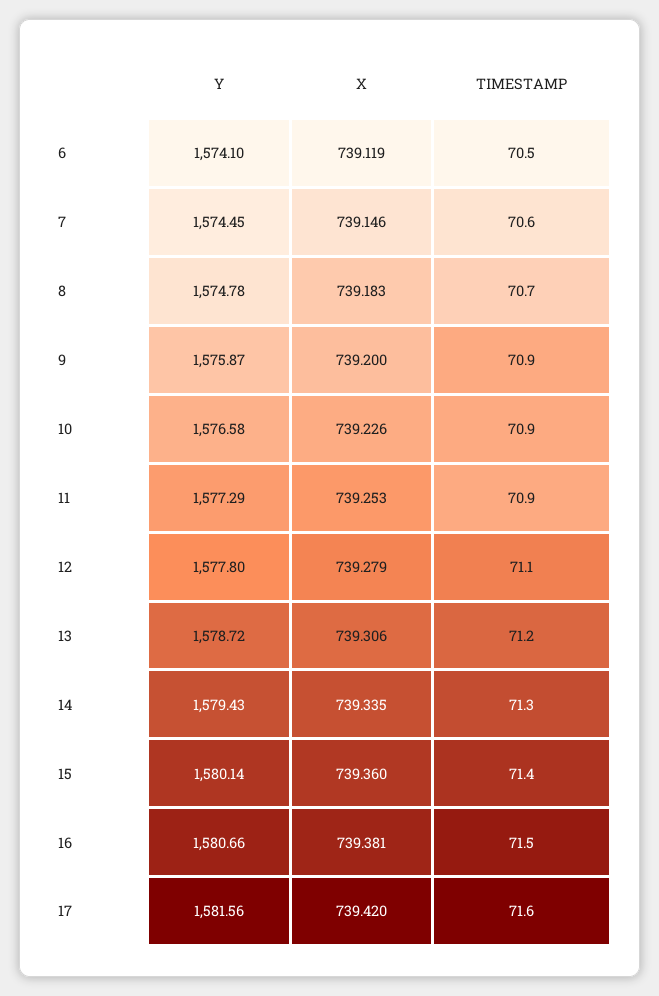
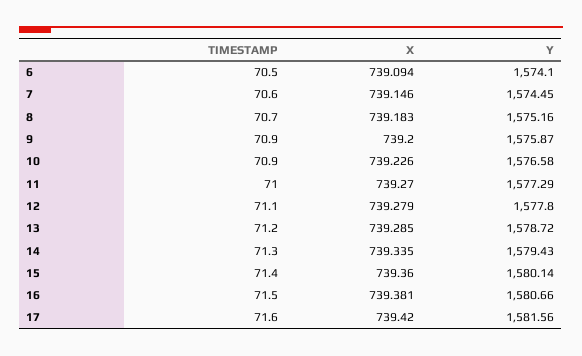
X, 6: 739.119 -> 739.094
Y, 8: 1574.78 -> 1575.16
X, 11: 739.253 -> 739.27
TIMESTAMP, 11: 70.9 -> 71
X, 13: 739.306 -> 739.285

